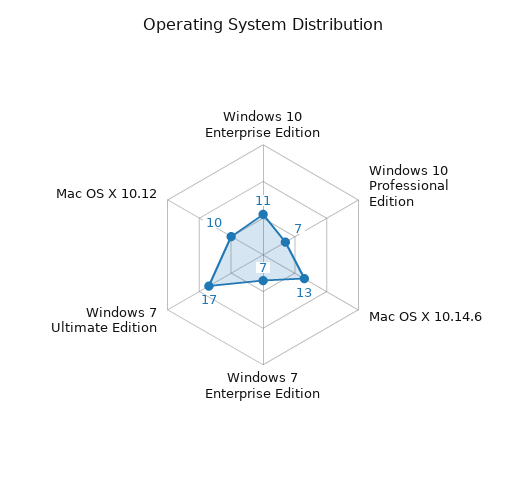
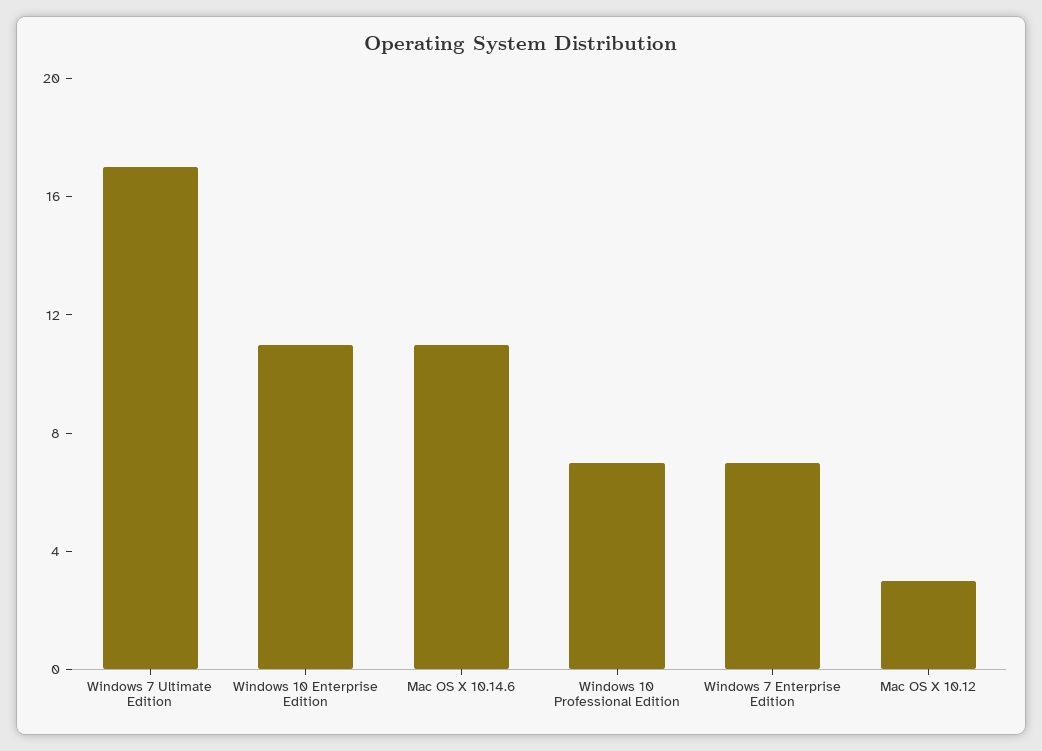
Mac OS X 10.14.6: 13 -> 11
Mac OS X 10.12: 10 -> 3

